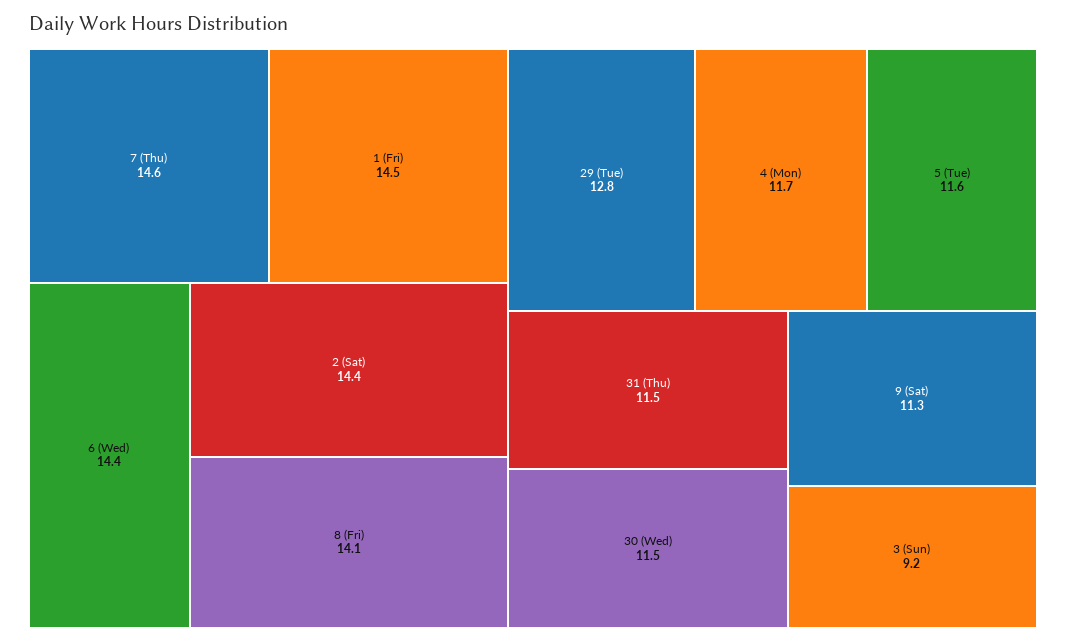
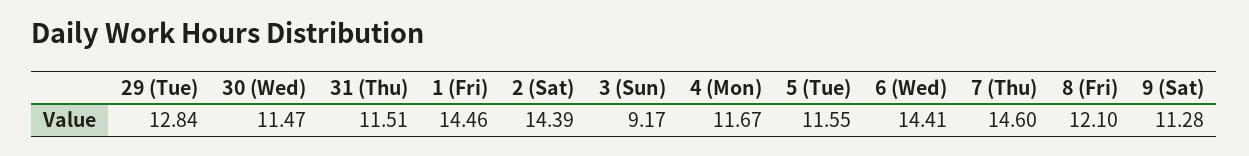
8 (Fri): 14.1 -> 12.1

